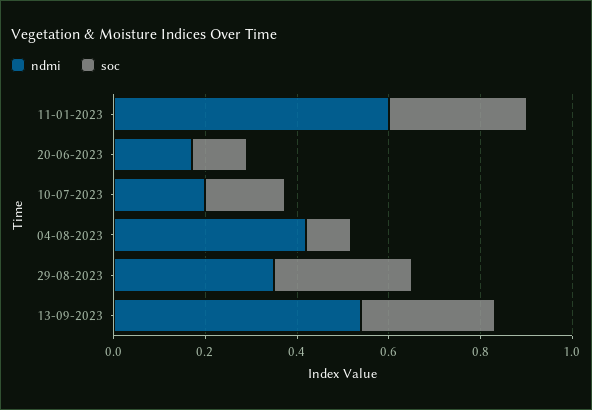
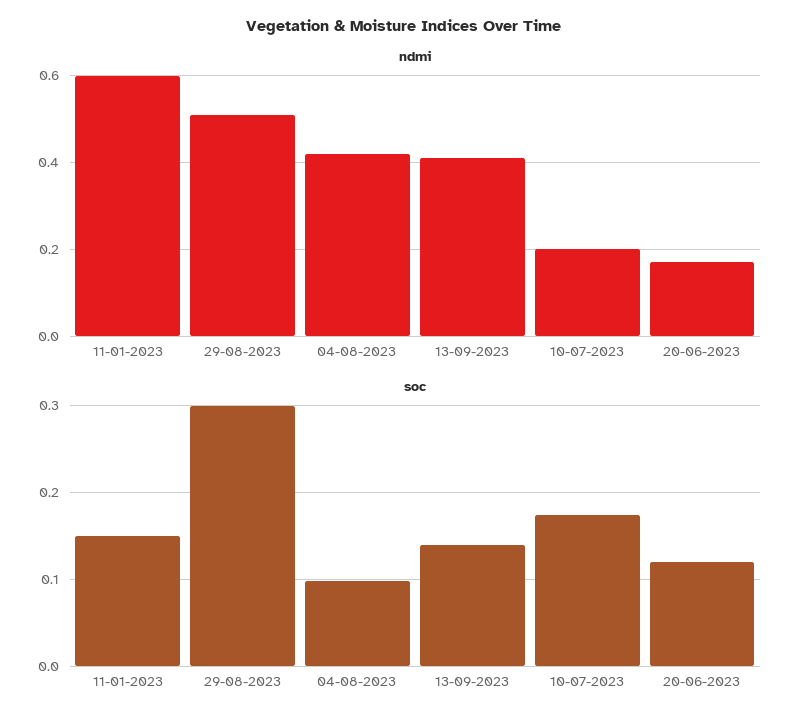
soc, 11-01-2023: 0.3 -> 0.15
ndmi, 29-08-2023: 0.35 -> 0.5
ndmi, 13-09-2023: 0.55 -> 0.4
soc, 13-09-2023: 0.3 -> 0.14

